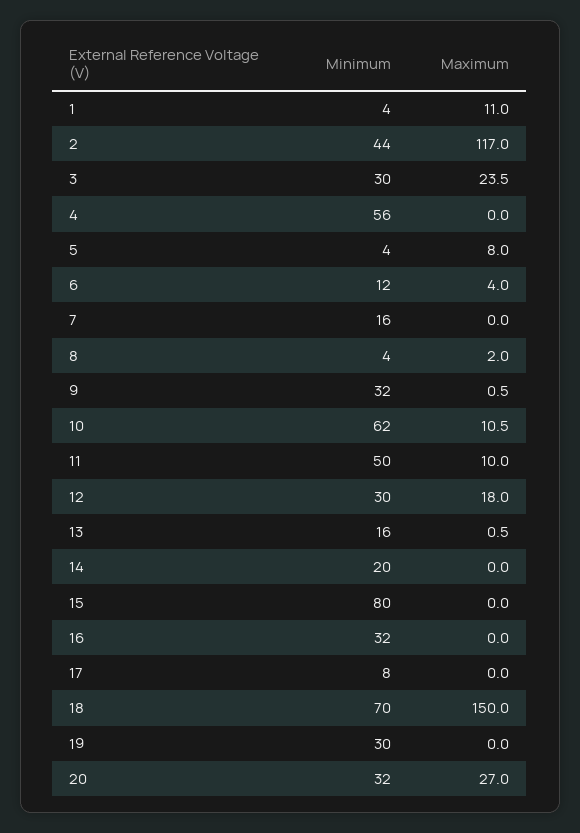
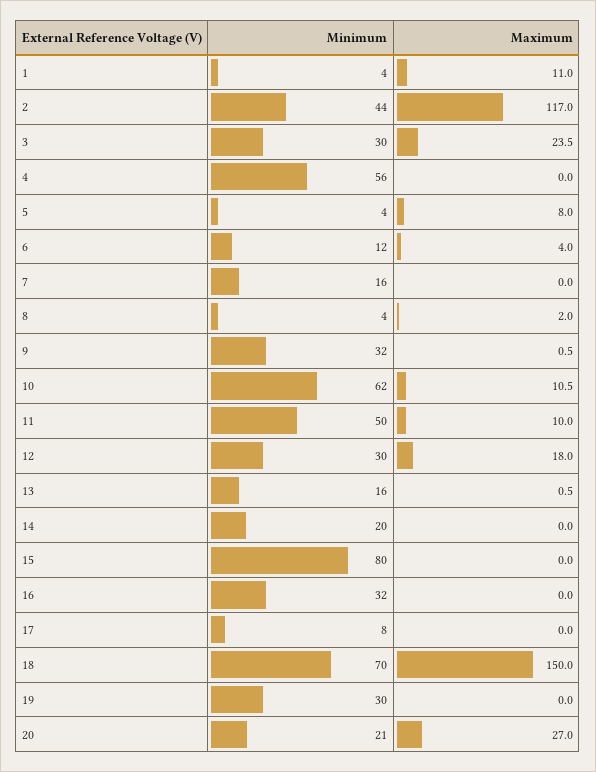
Minimum, 20: 32 -> 21

